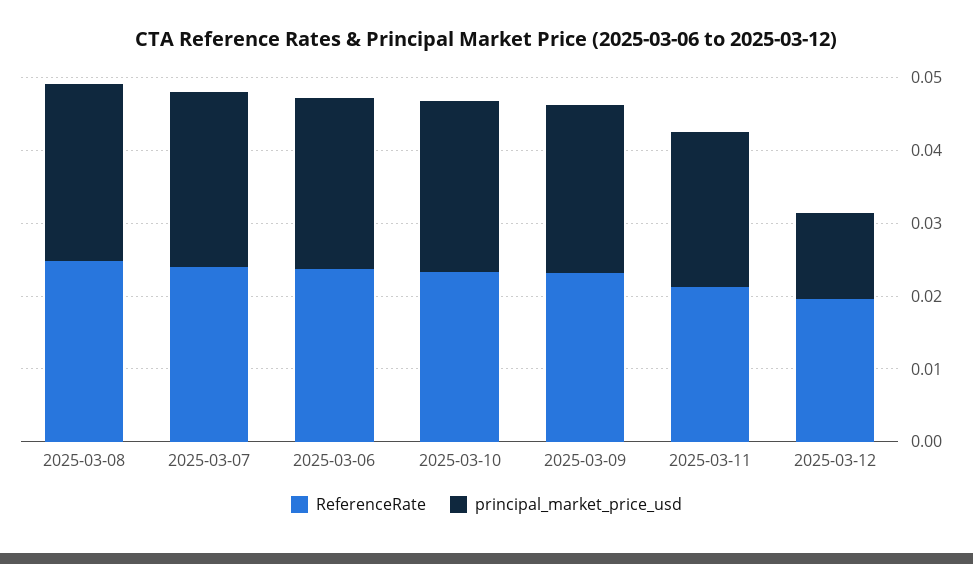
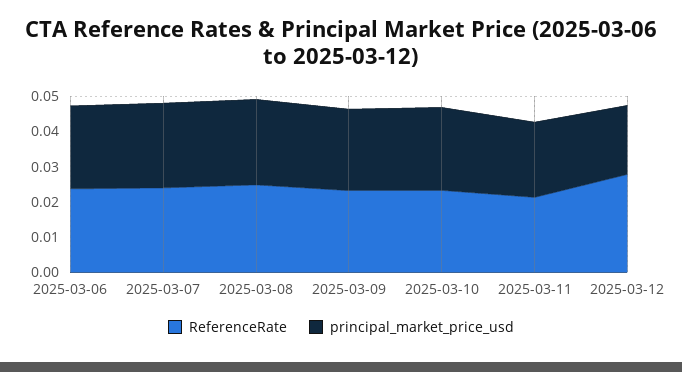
ReferenceRate, 2025-03-12: 0.02 -> 0.0275
principal_market_price_usd, 2025-03-12: 0.012 -> 0.02

